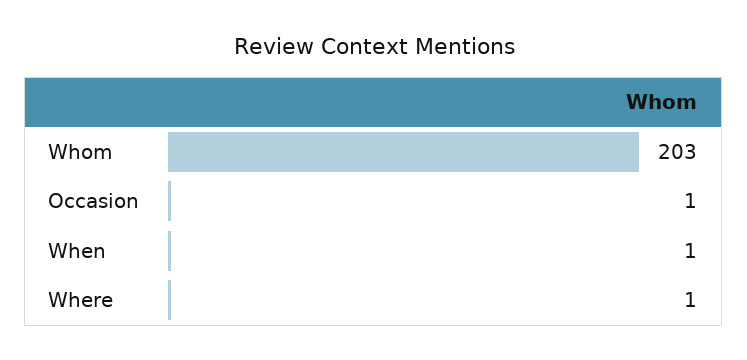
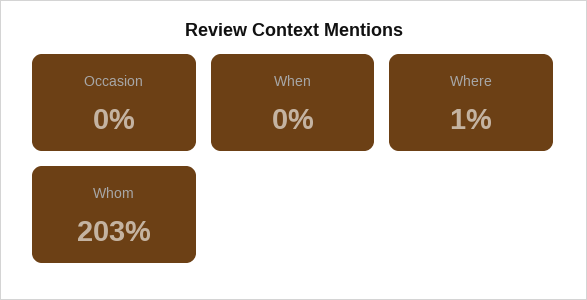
Occasion: 1 -> 0
When: 1 -> 0

